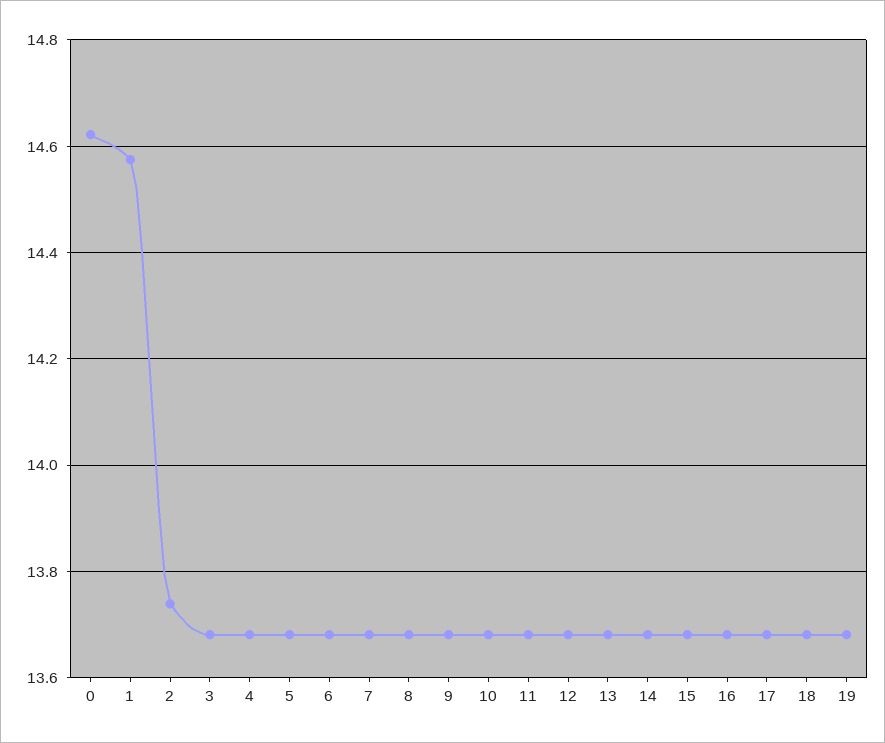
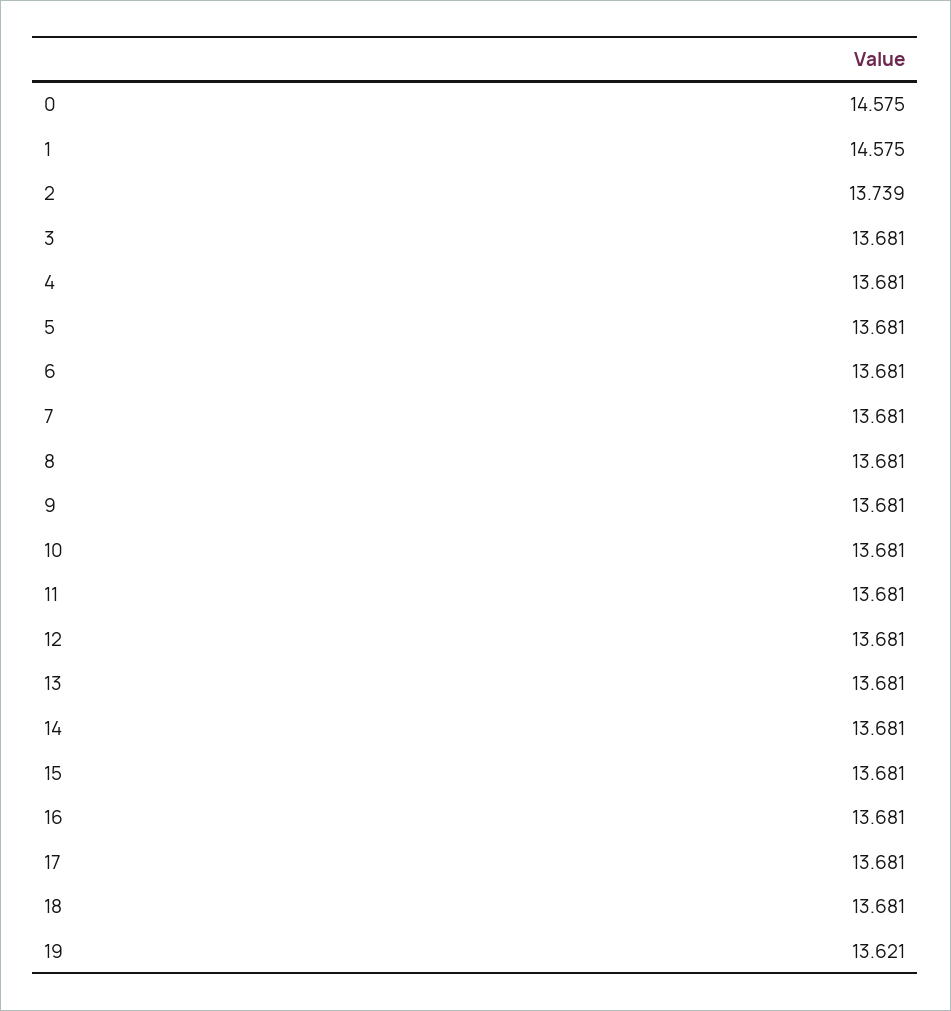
0: 14.62 -> 14.575
19: 13.68 -> 13.621

